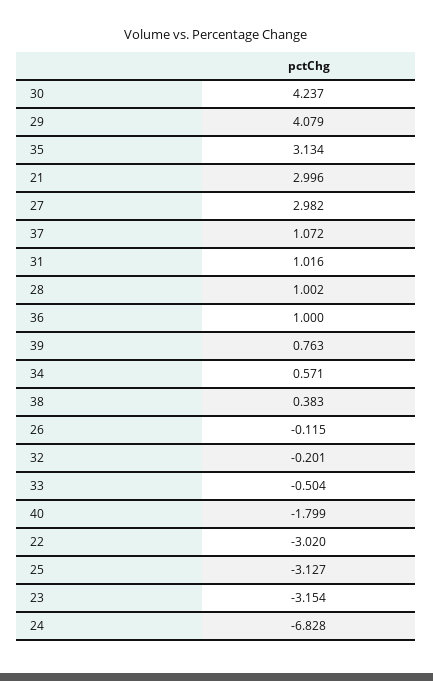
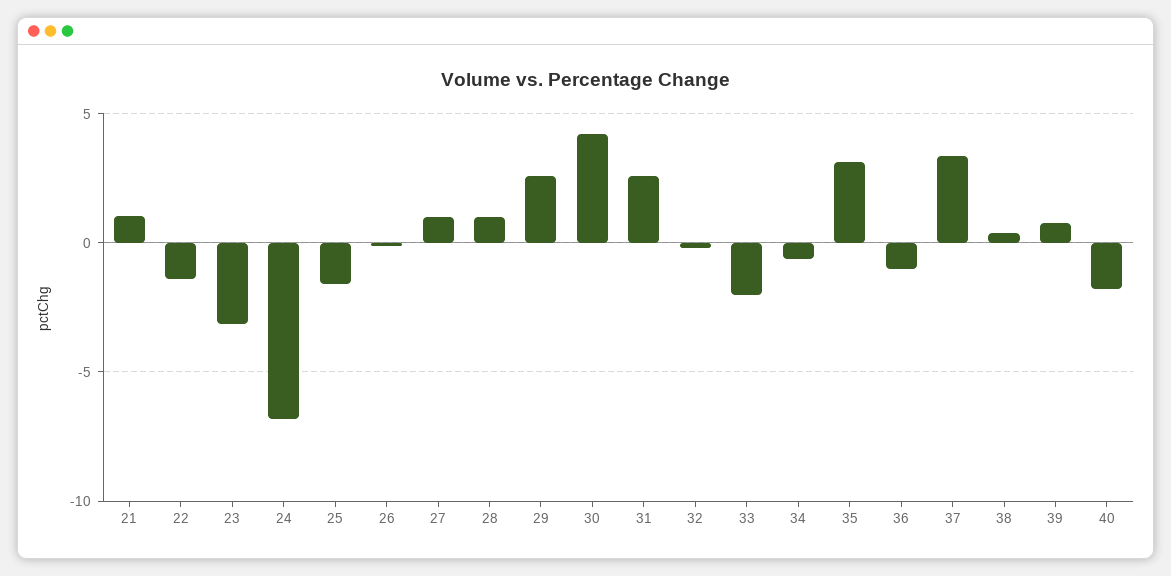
29: 4.079 -> 2.5
21: 2.996 -> 1
27: 2.982 -> 1
37: 1.072 -> 3.5
31: 1.016 -> 2.5
36: 1 -> -1
34: 0.571 -> -0.5
33: -0.504 -> -2
22: -3.02 -> -1.5
25: -3.127 -> -1.5

